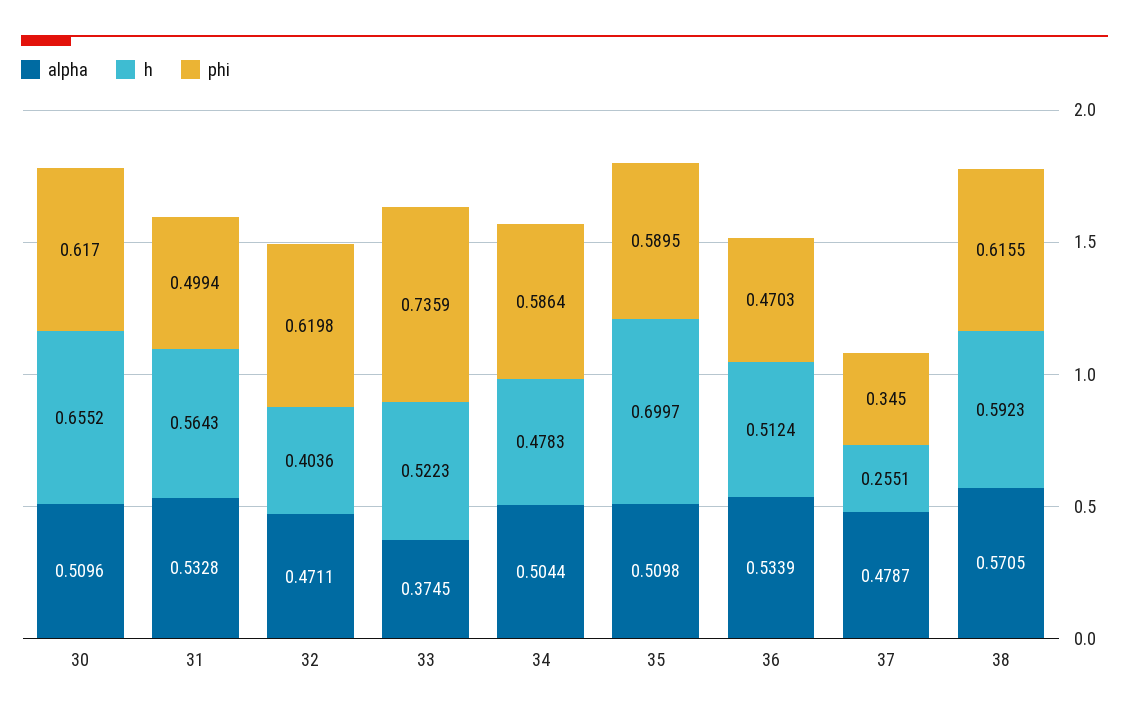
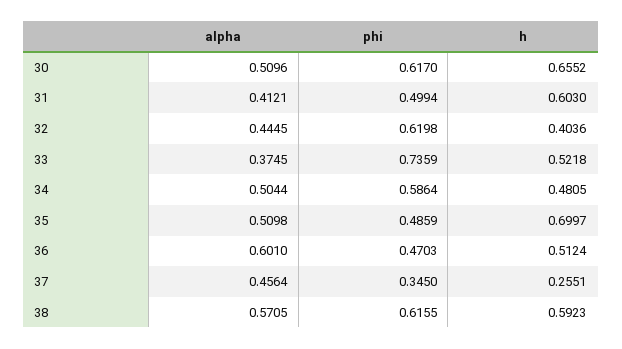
alpha, 31: 0.5328 -> 0.4121
h, 31: 0.5643 -> 0.603
alpha, 32: 0.4711 -> 0.4445
h, 33: 0.5223 -> 0.5218
h, 34: 0.4783 -> 0.4805
phi, 35: 0.5895 -> 0.4859
alpha, 36: 0.5339 -> 0.601
alpha, 37: 0.4787 -> 0.4564

